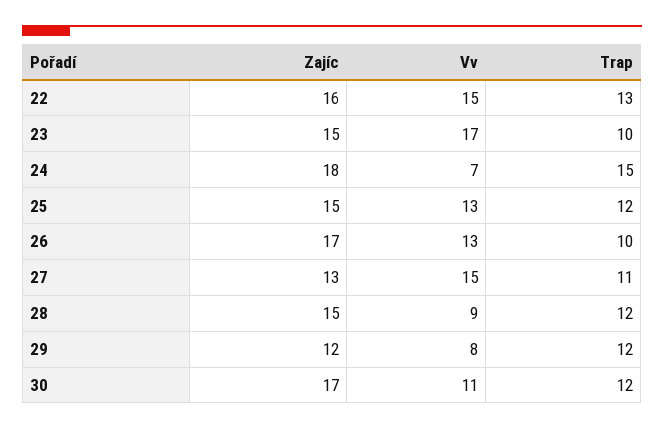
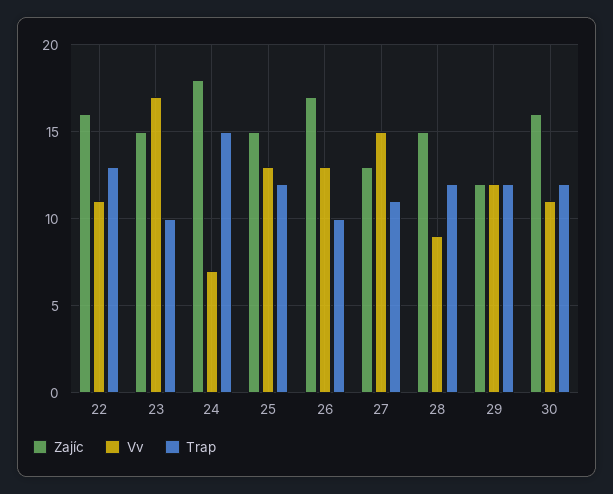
Vv, 22: 15 -> 11
Vv, 29: 8 -> 12
Zajíc, 30: 17 -> 16

